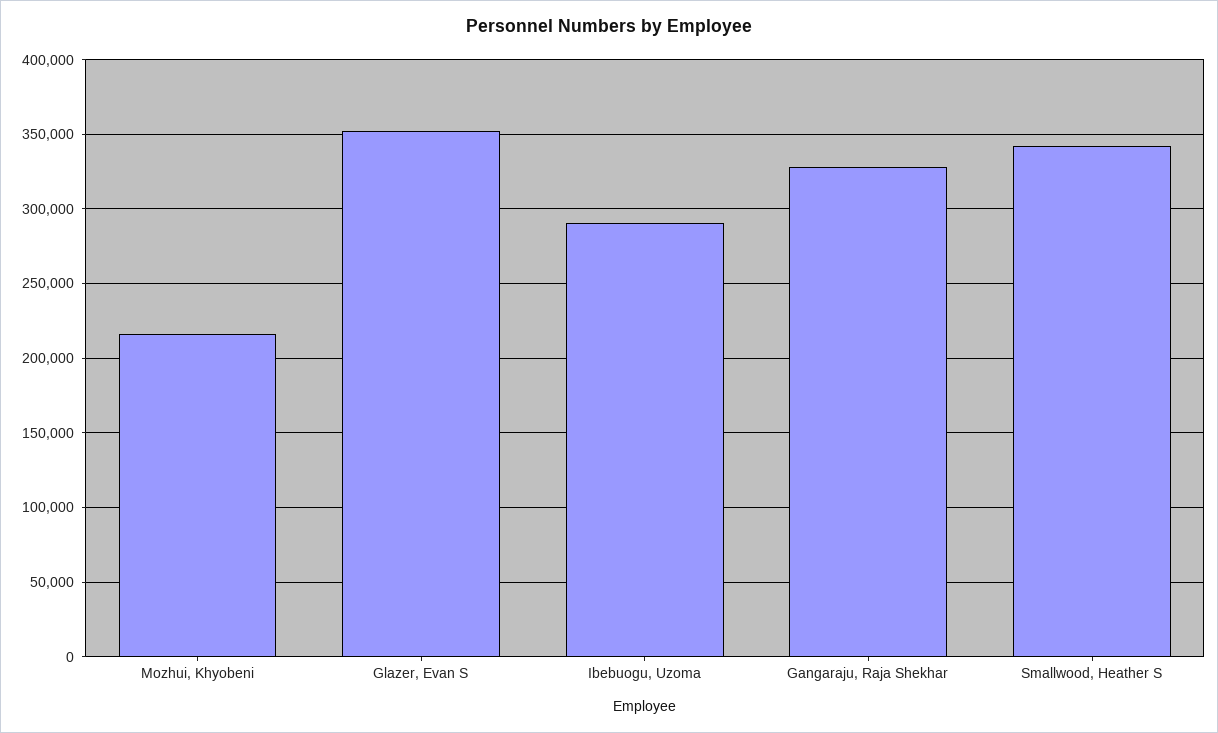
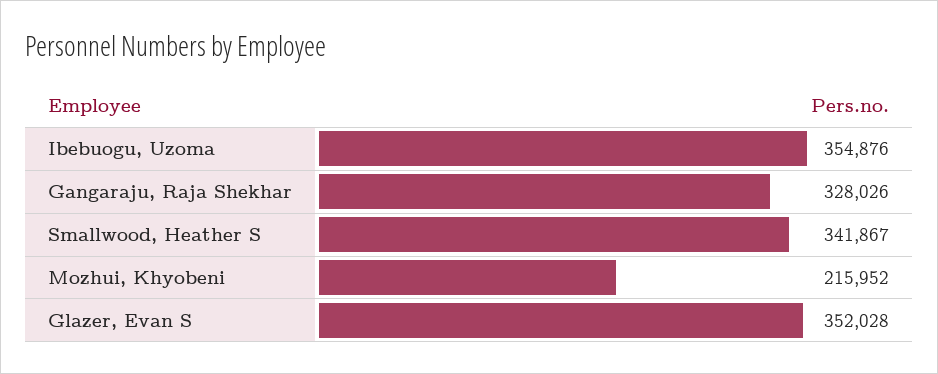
Ibebuogu, Uzoma: 290000 -> 354876

